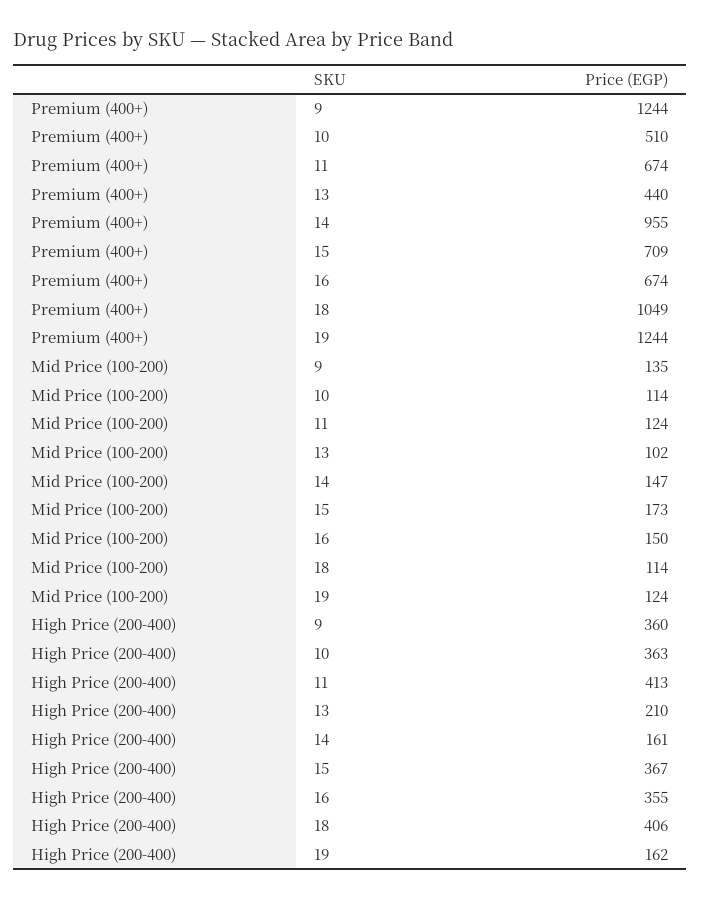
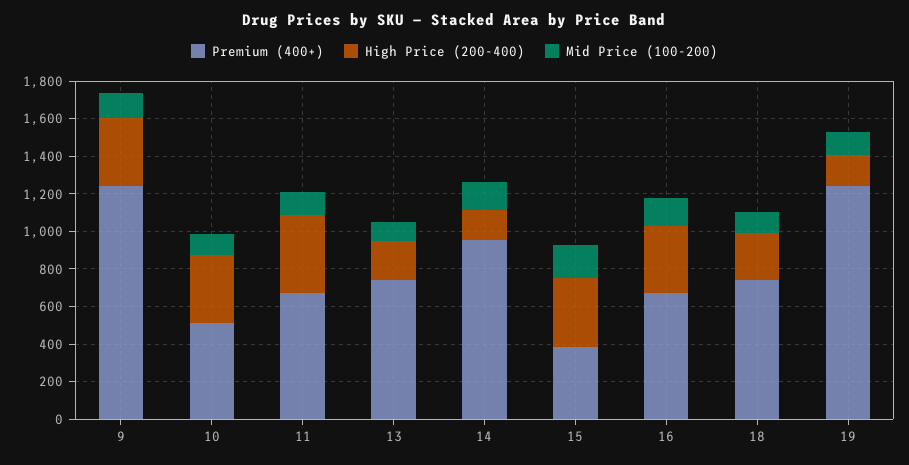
Premium (400+), 13: 440 -> 750
Premium (400+), 15: 709 -> 400
Premium (400+), 18: 1049 -> 750
High Price (200-400), 18: 406 -> 250

